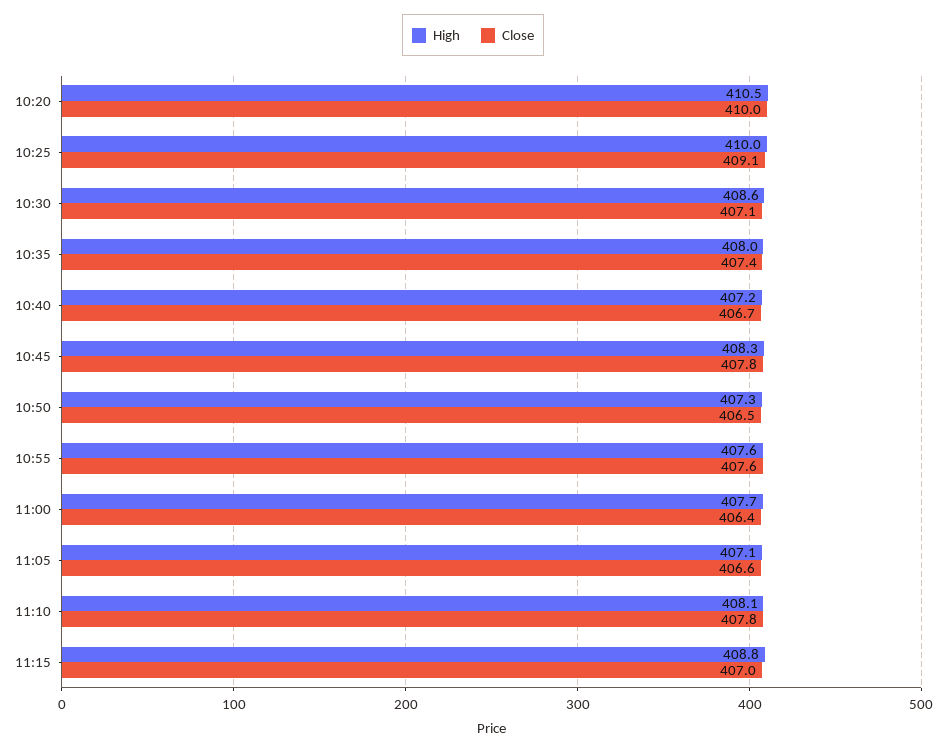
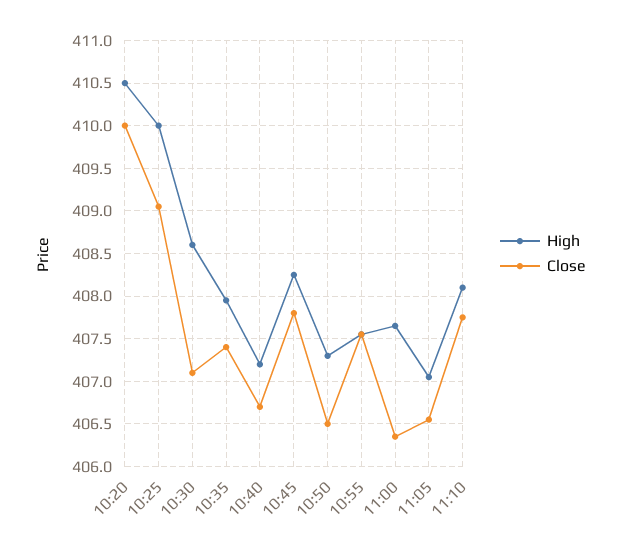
High, 11:15: 408.8 -> none
Close, 11:15: 407 -> none

